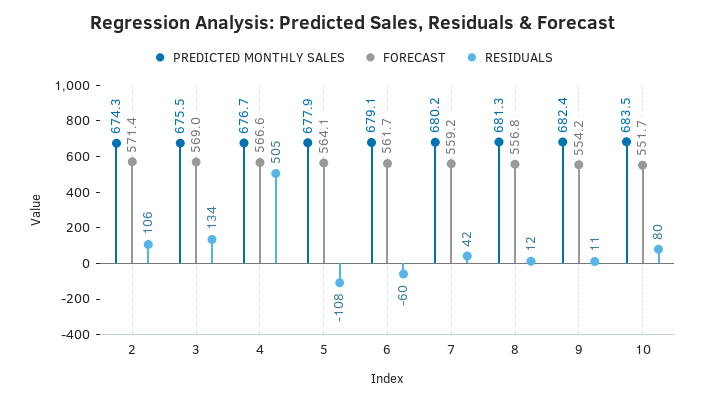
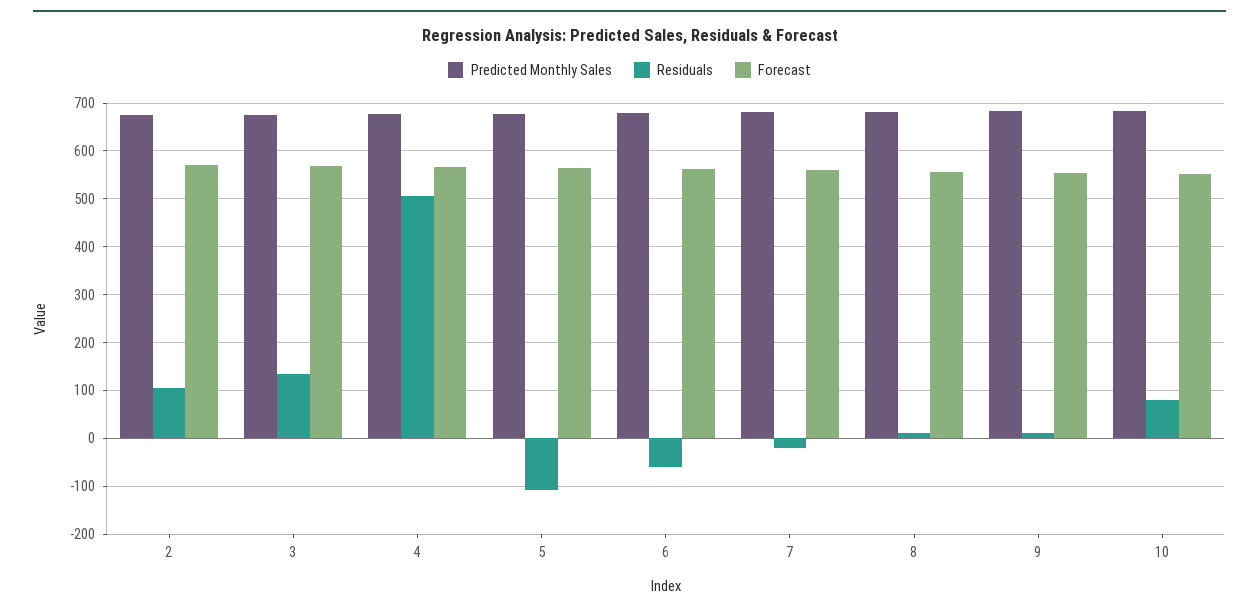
RESIDUALS, 7: 42 -> -20

